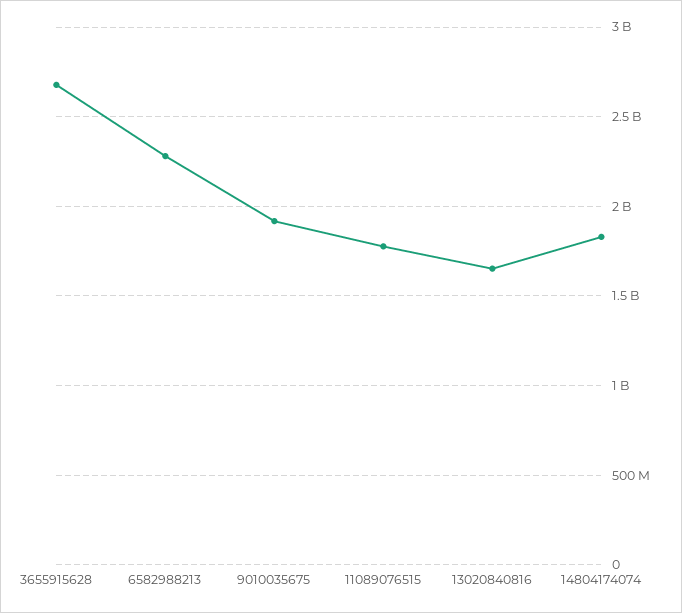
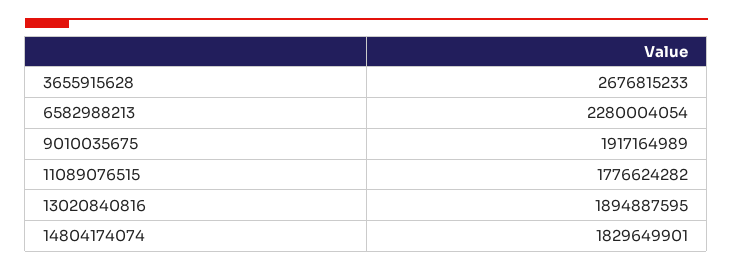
13020840816: 1650000000 -> 1894887595

